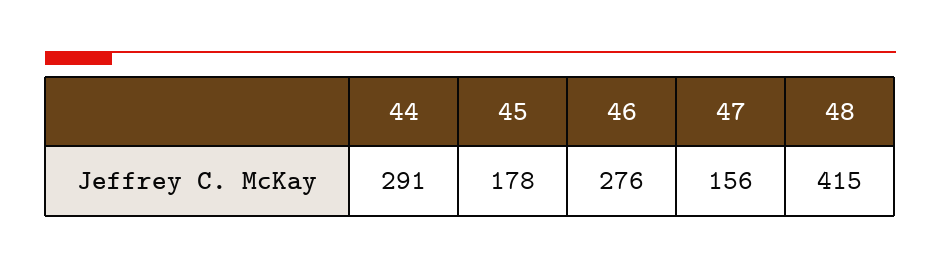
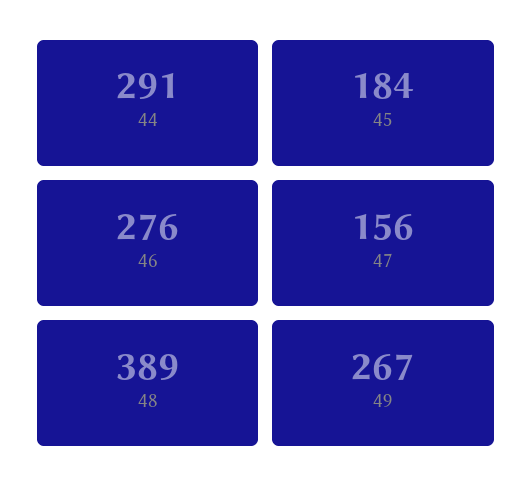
45: 178 -> 184
48: 415 -> 389
49: none -> 267

